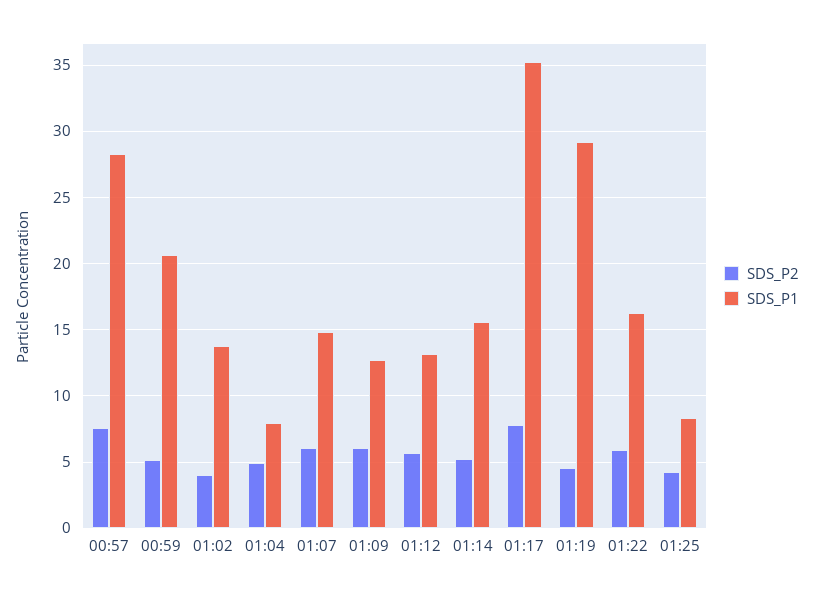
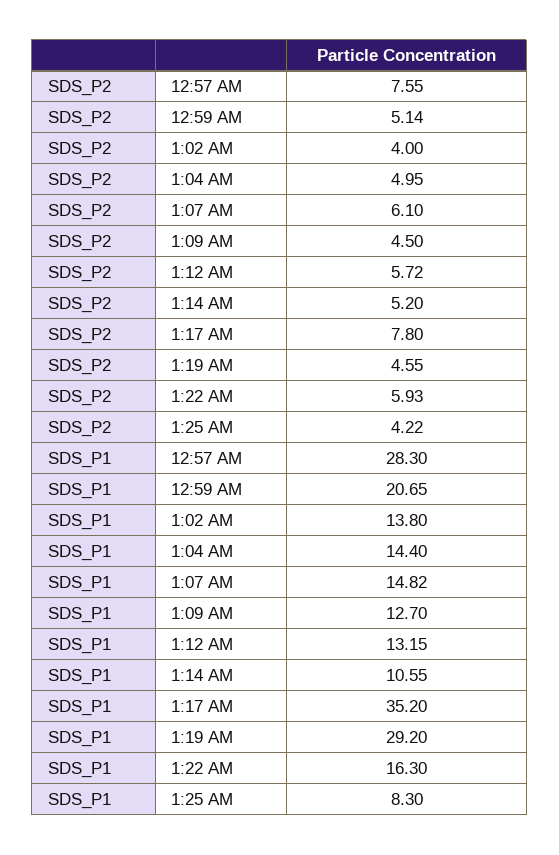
SDS_P1, 01:04: 8 -> 14.4
SDS_P2, 01:09: 6 -> 4.5
SDS_P1, 01:14: 15.5 -> 10.55

